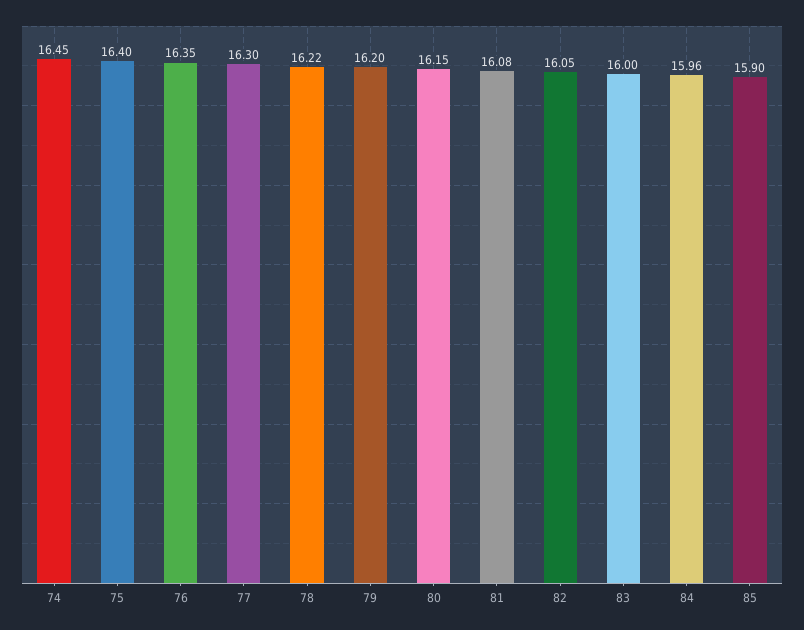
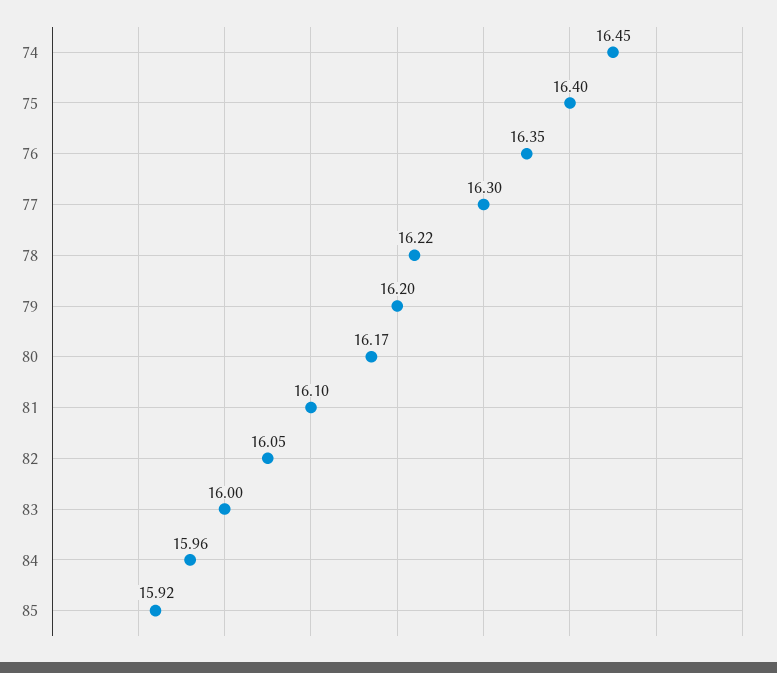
80: 16.15 -> 16.17
81: 16.08 -> 16.1
85: 15.9 -> 15.92

